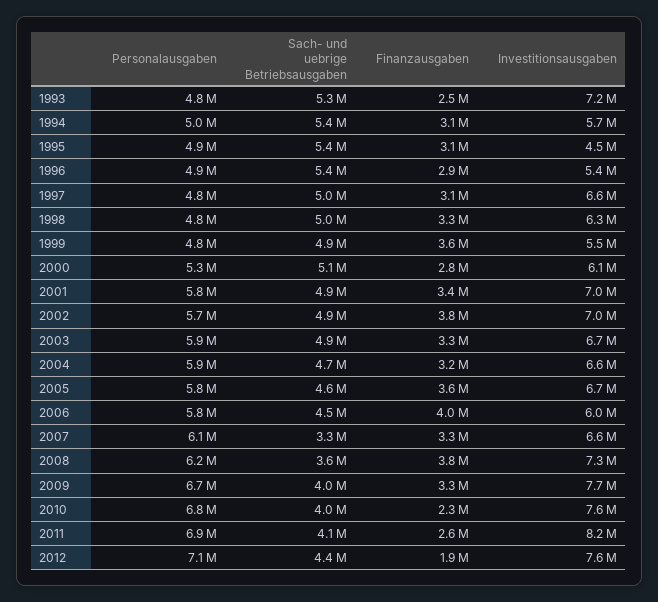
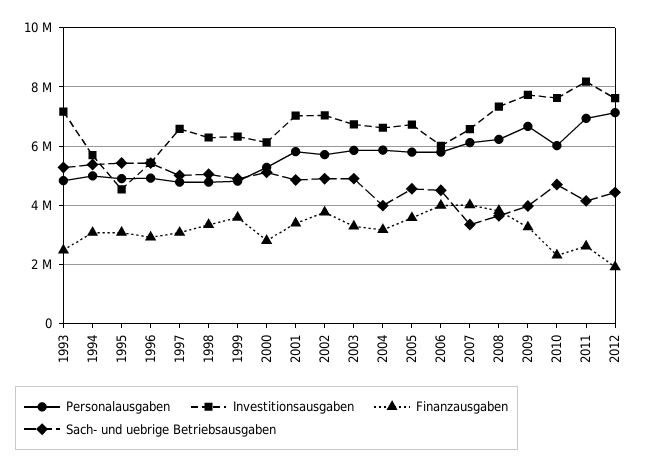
Investitionsausgaben, 1999: 5500000 -> 6250000
Sach- und uebrige Betriebsausgaben, 2004: 4700000 -> 4000000
Finanzausgaben, 2007: 3300000 -> 4000000
Personalausgaben, 2010: 6800000 -> 6000000
Sach- und uebrige Betriebsausgaben, 2010: 4000000 -> 4750000

